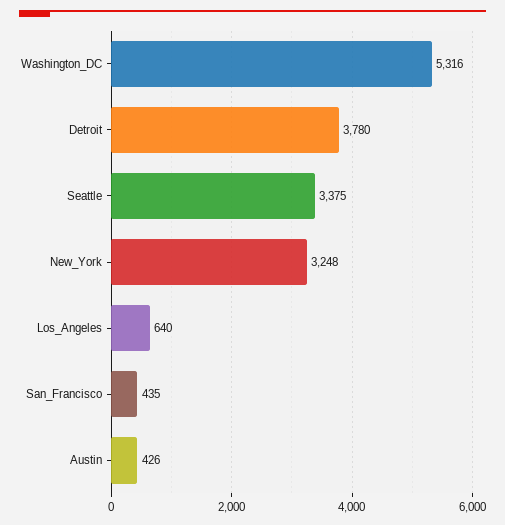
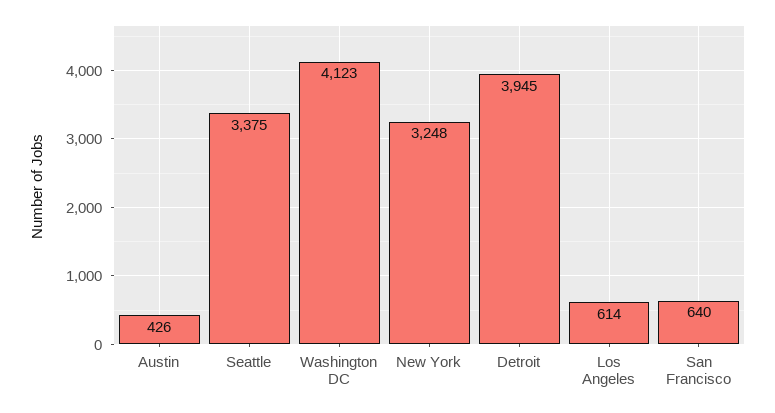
Washington_DC: 5316 -> 4123
Detroit: 3780 -> 3945
Los_Angeles: 640 -> 614
San_Francisco: 435 -> 640

